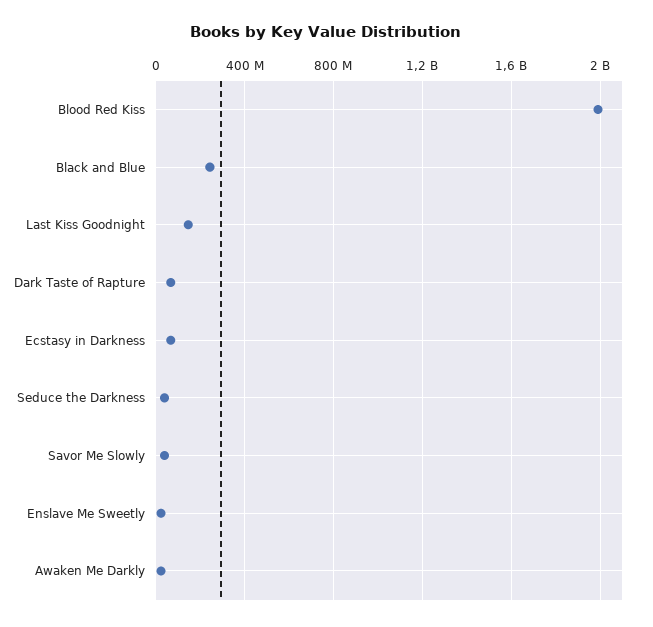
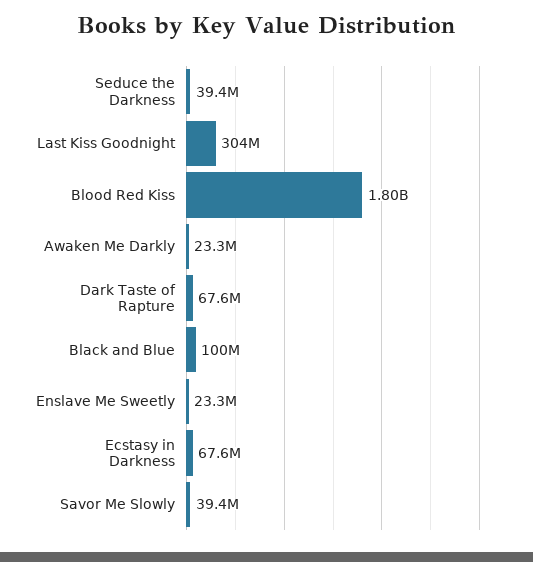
Blood Red Kiss: 2000000000 -> 1800000000
Black and Blue: 250000000 -> 100000000
Last Kiss Goodnight: 150000000 -> 304000000

